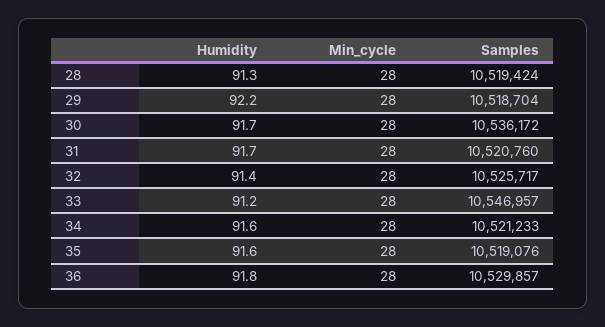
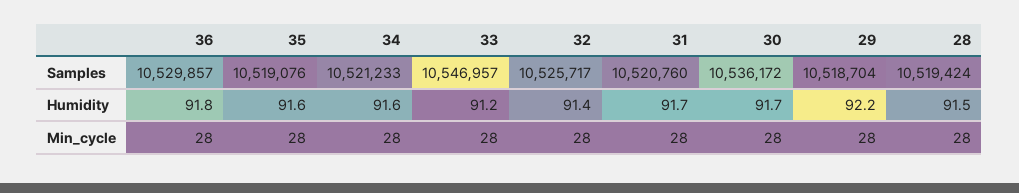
Humidity, 28: 91.3 -> 91.5

